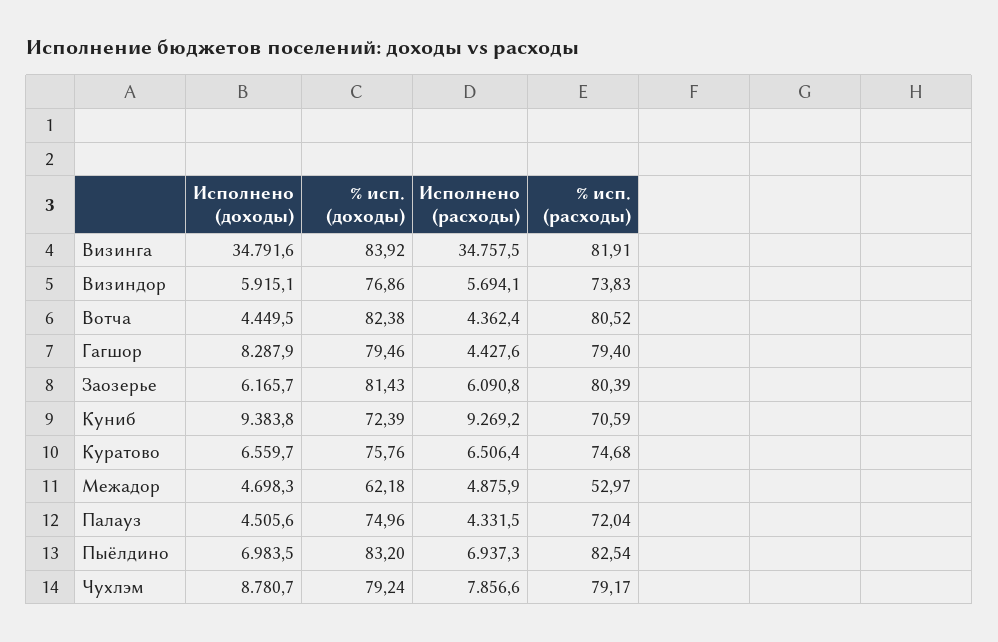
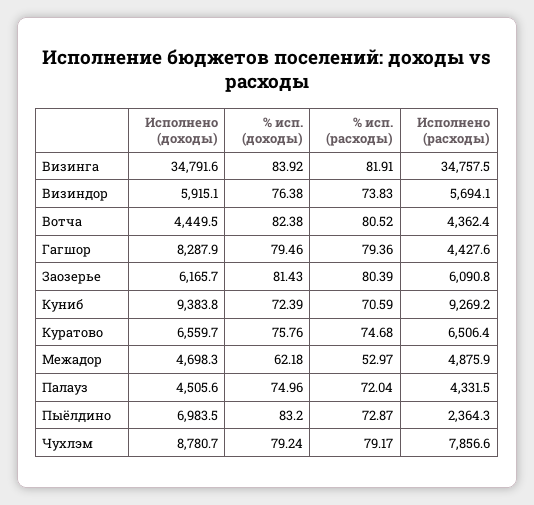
% исп. (доходы), Визиндор: 76.86 -> 76.38
% исп. (расходы), Гагшор: 79.4 -> 79.36
Исполнено (расходы), Пыёлдино: 6937.3 -> 2364.3
% исп. (расходы), Пыёлдино: 82.54 -> 72.87

